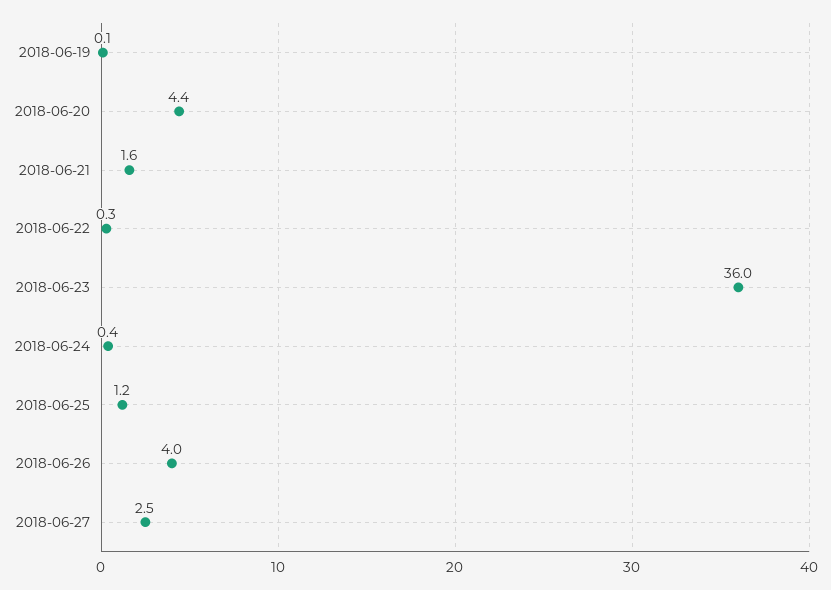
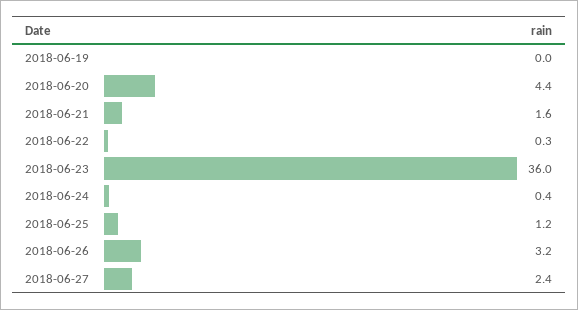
2018-06-19: 0.1 -> 0
2018-06-26: 4 -> 3.2
2018-06-27: 2.5 -> 2.4

